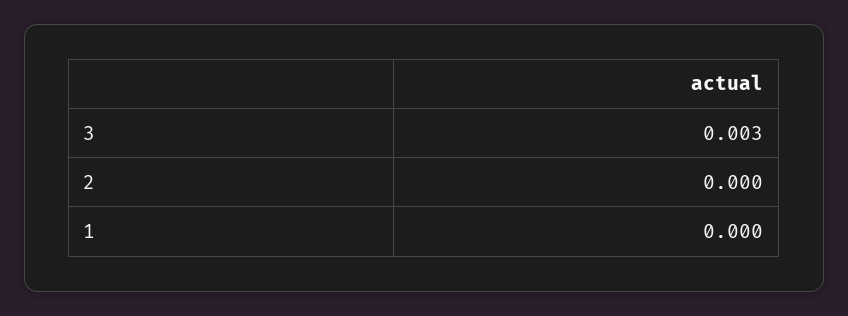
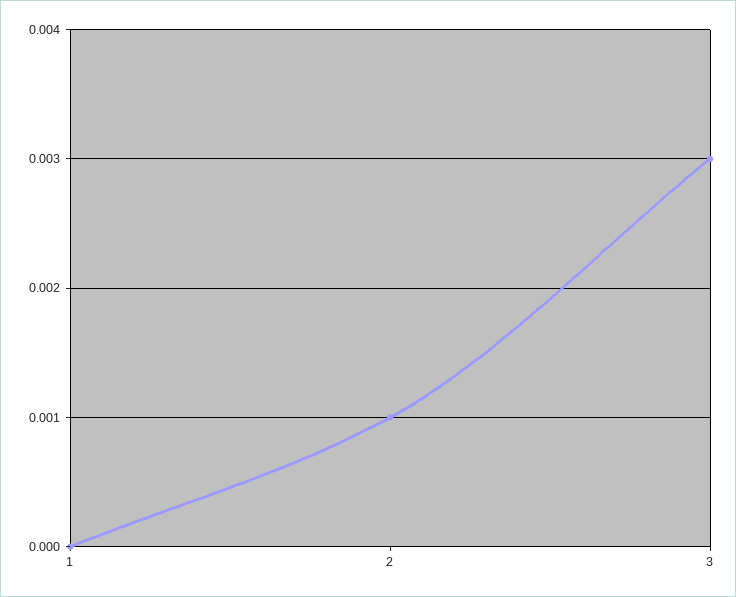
2: 0 -> 0.001

